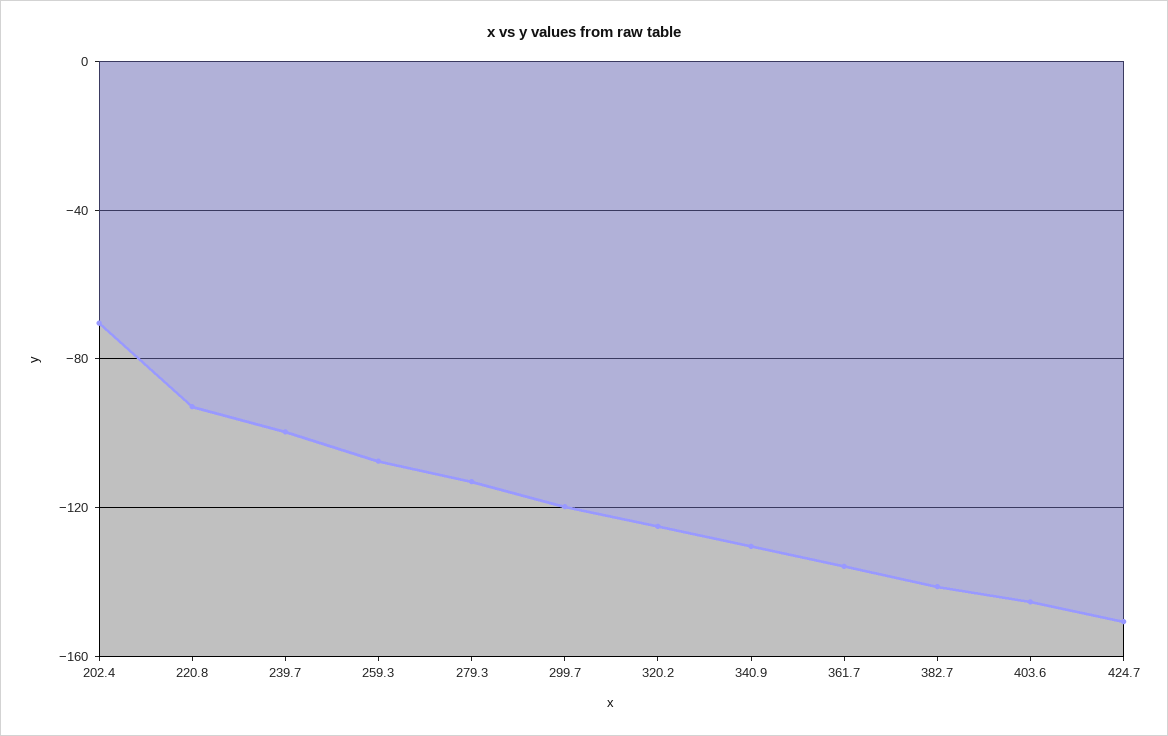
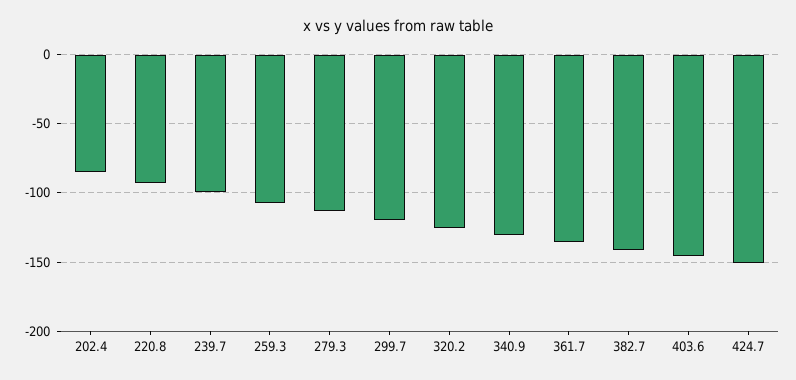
202.4: -70 -> -85

